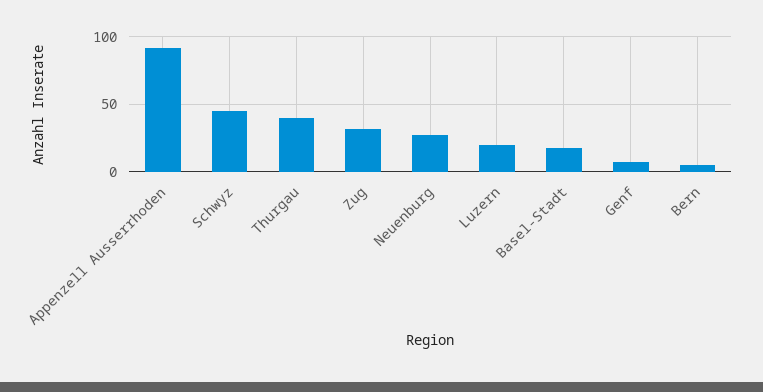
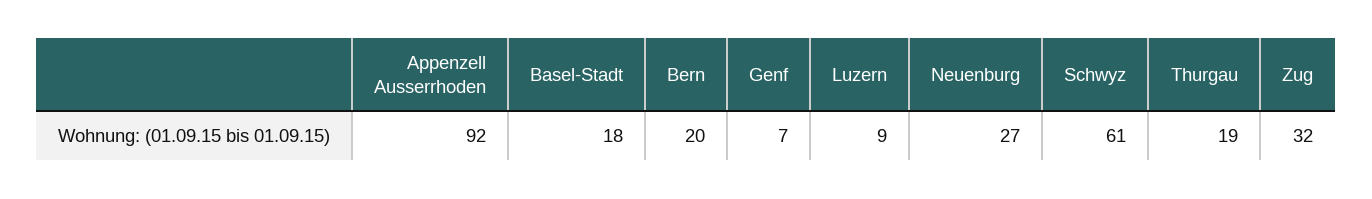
Schwyz: 45 -> 61
Thurgau: 40 -> 19
Luzern: 20 -> 9
Bern: 5 -> 20

